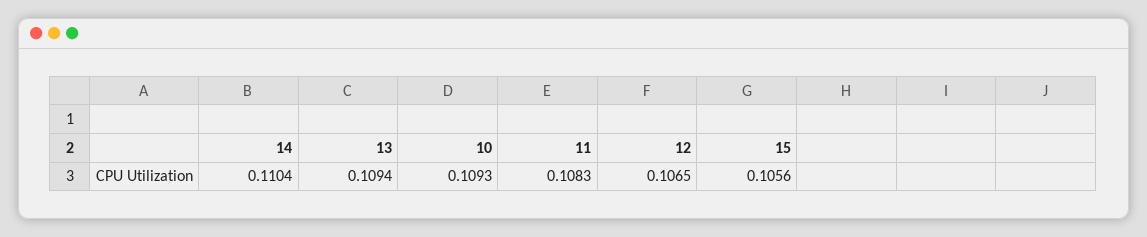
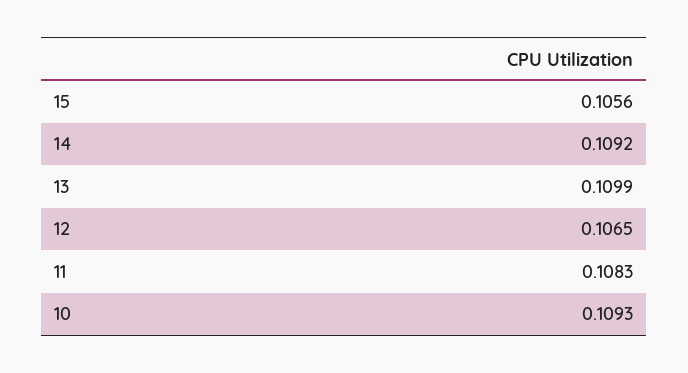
14: 0.1104 -> 0.1092
13: 0.1094 -> 0.1099

